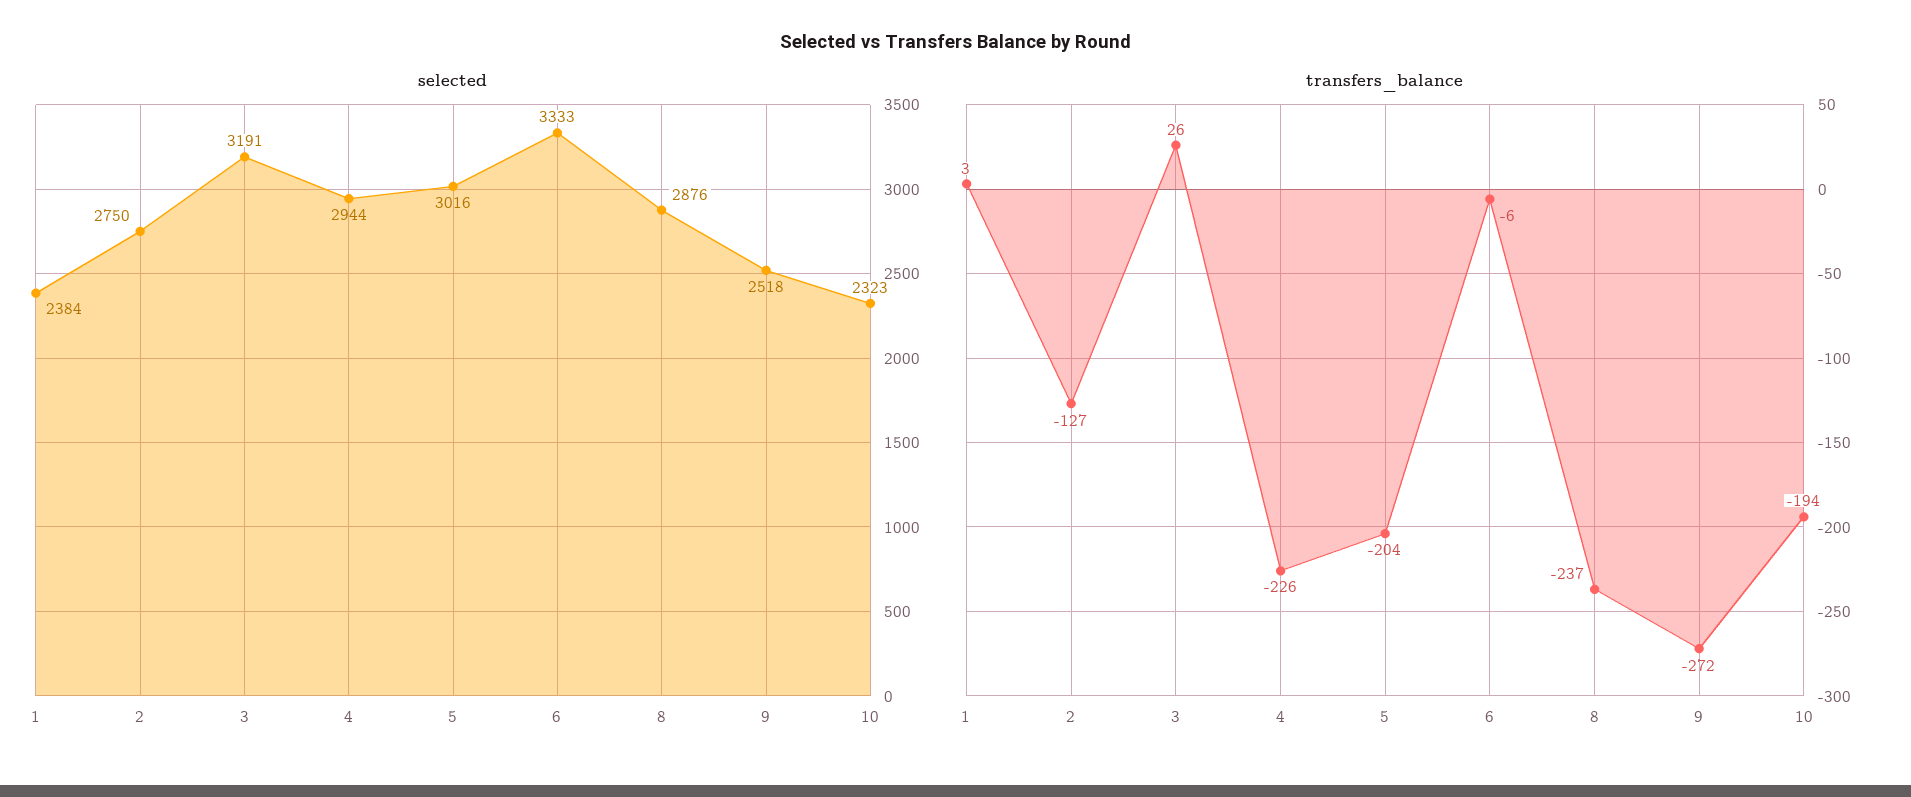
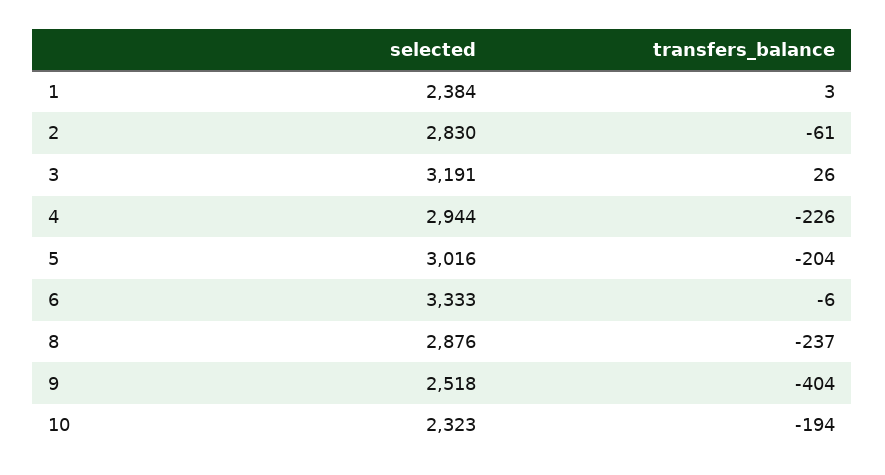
selected, 2: 2750 -> 2830
transfers_balance, 2: -127 -> -61
transfers_balance, 9: -272 -> -404

